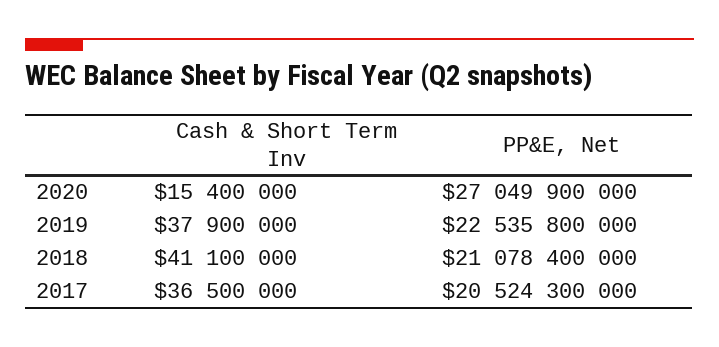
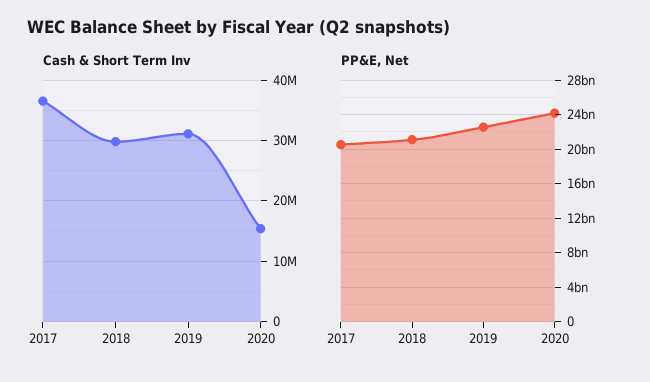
PP&E, Net, 2020: 27049900000 -> 24000000000
Cash & Short Term Inv, 2019: 37900000 -> 31000000
Cash & Short Term Inv, 2018: 41100000 -> 30000000

